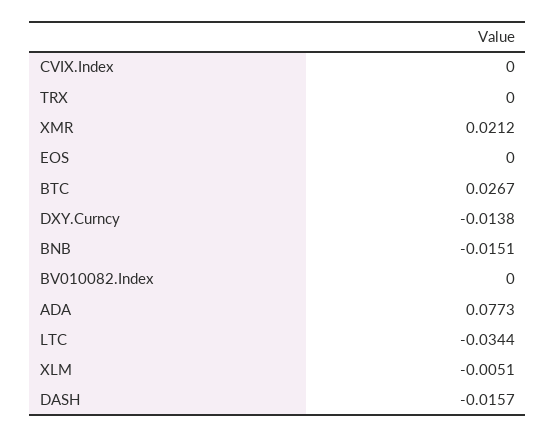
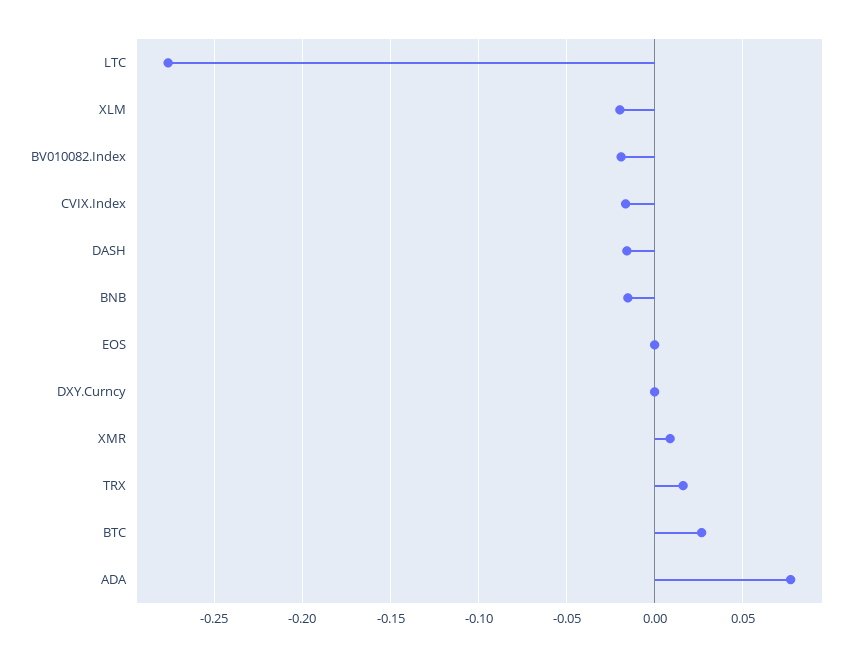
CVIX.Index: 0 -> -0.015
TRX: 0 -> 0.015
XMR: 0.0212 -> 0.01
DXY.Curncy: -0.0138 -> 0
BV010082.Index: 0 -> -0.02
LTC: -0.0344 -> -0.275
XLM: -0.0051 -> -0.02

